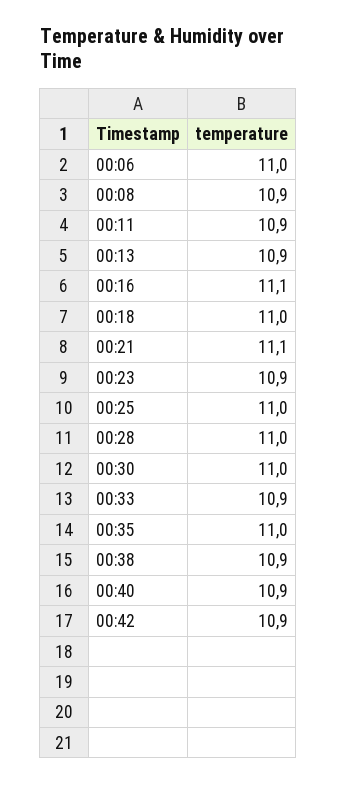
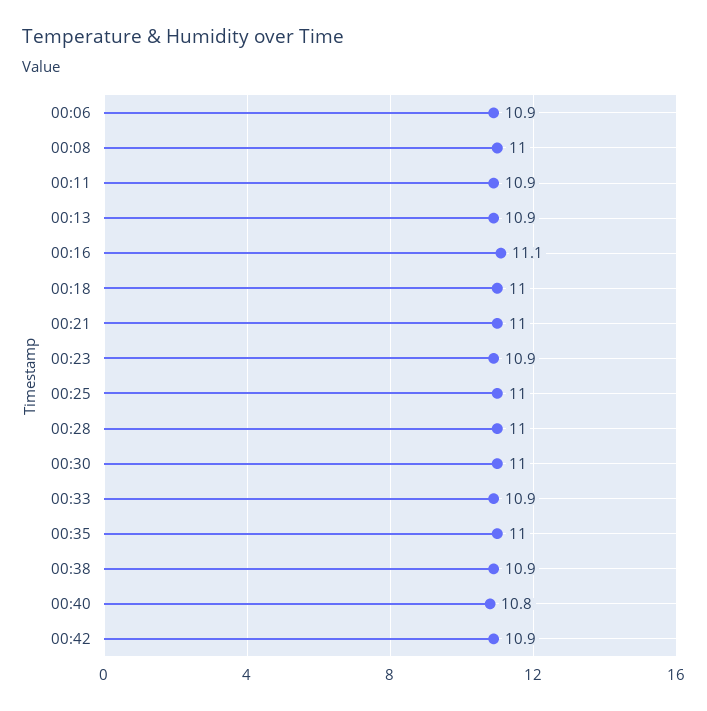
00:06: 11 -> 10.9
00:08: 10.9 -> 11
00:21: 11.1 -> 11
00:40: 10.9 -> 10.8

